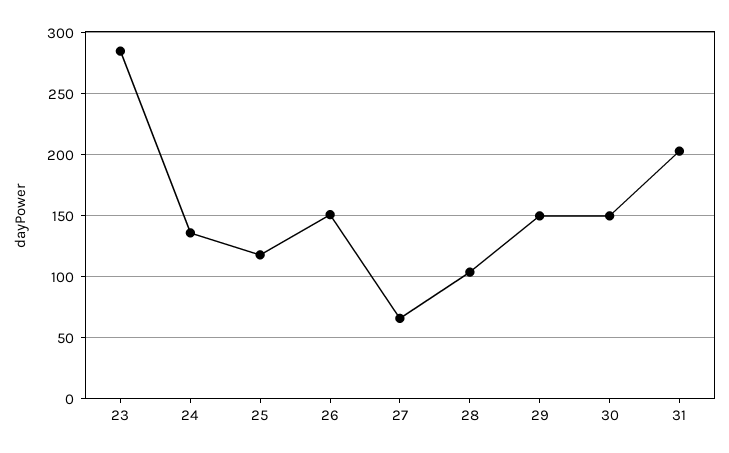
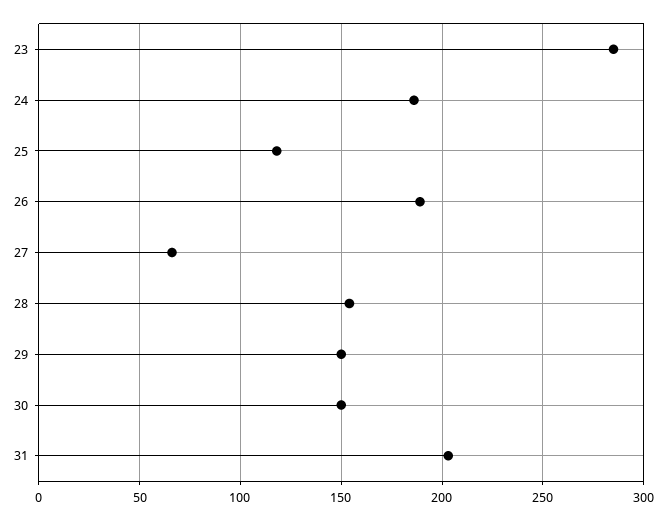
24: 135 -> 185
26: 150 -> 190
28: 105 -> 155

